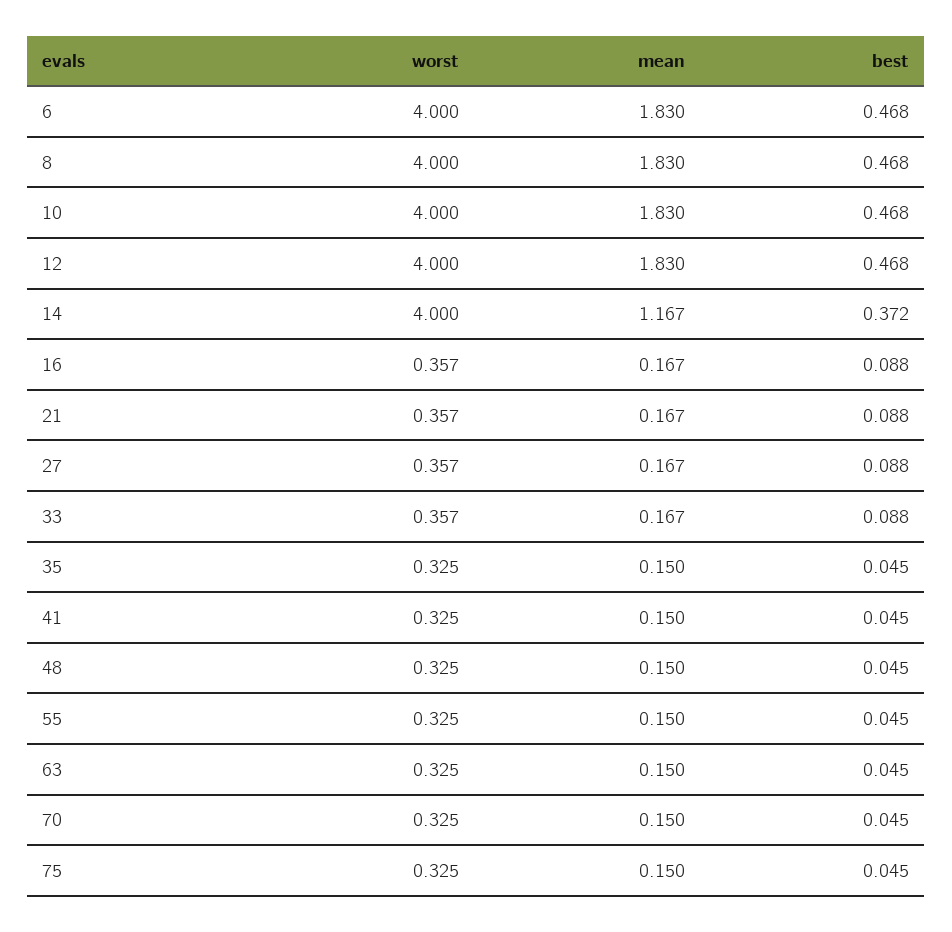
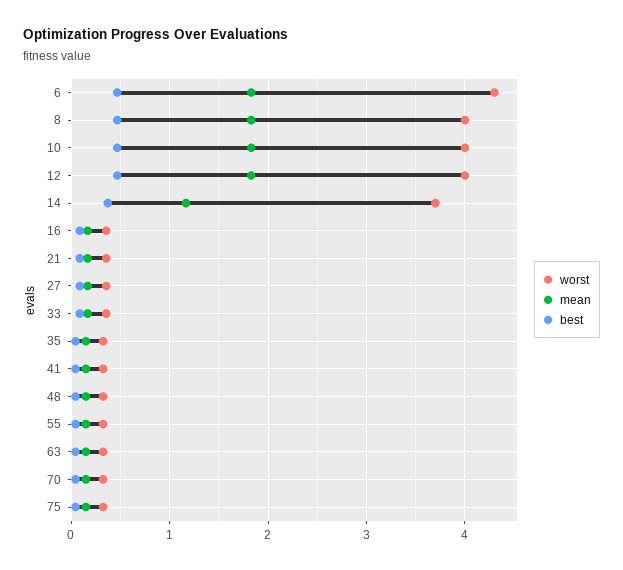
worst, 6: 4 -> 4.3
worst, 14: 4 -> 3.7

